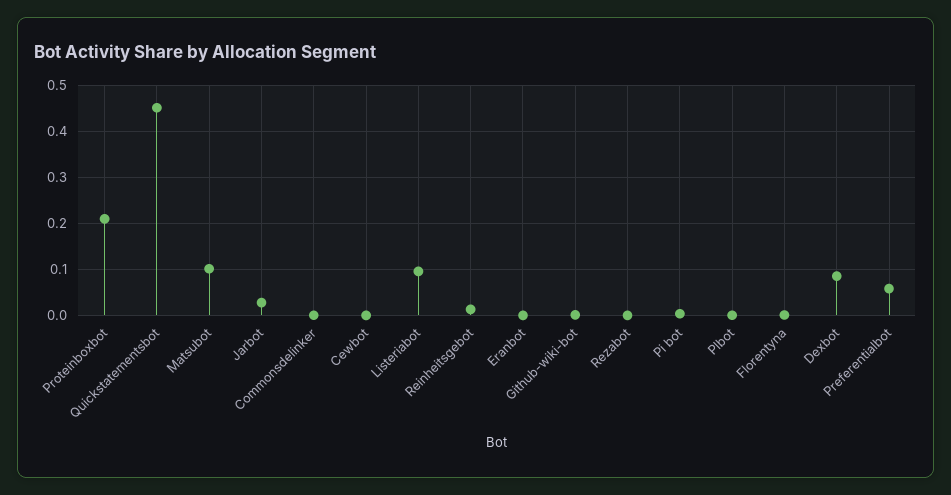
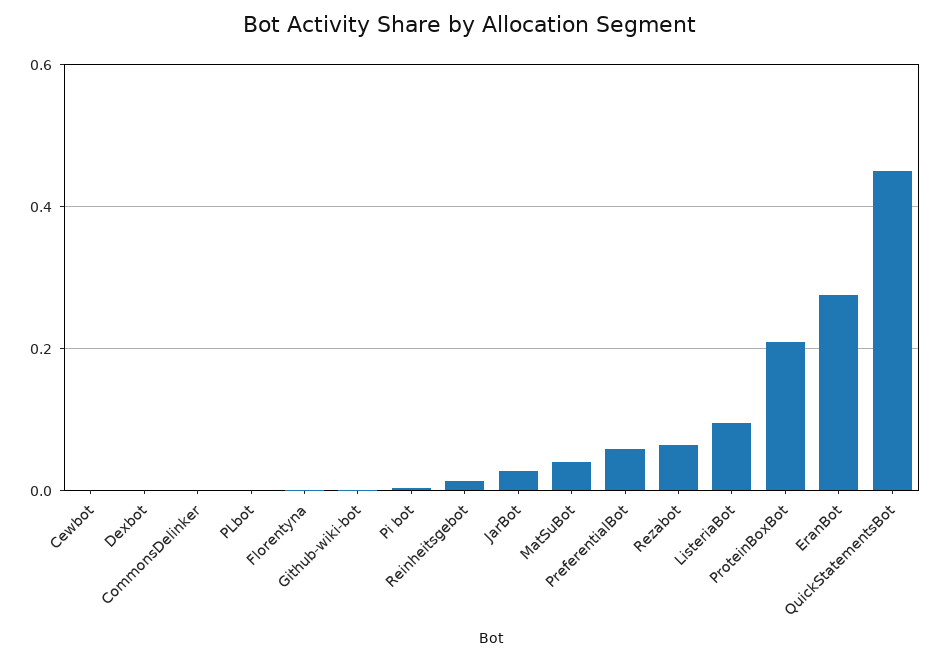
Matsubot: 0.1 -> 0.04
Eranbot: 0 -> 0.28
Rezabot: 0 -> 0.06
Dexbot: 0.08 -> 0

